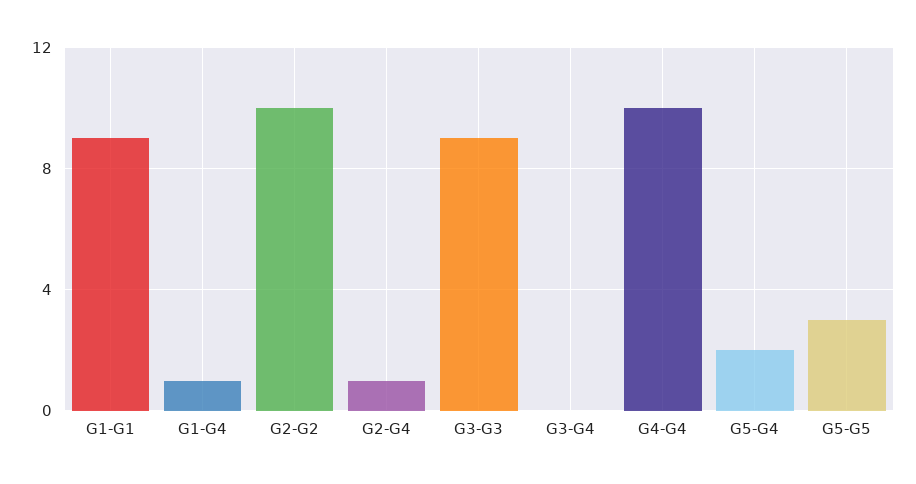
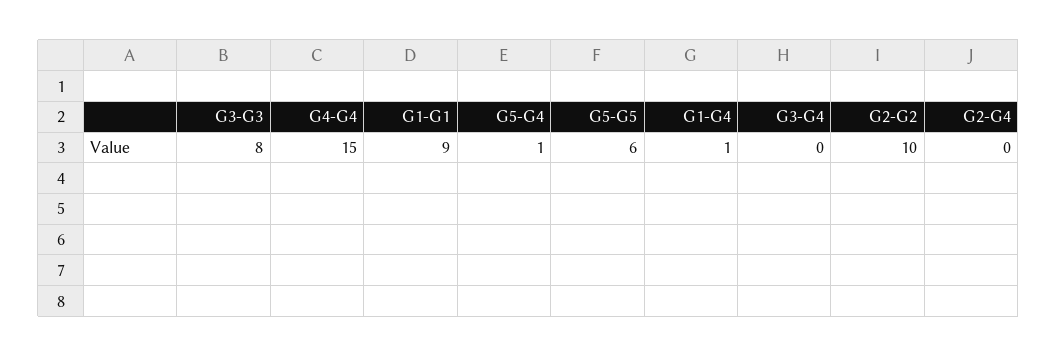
G2-G4: 1 -> 0
G3-G3: 9 -> 8
G4-G4: 10 -> 15
G5-G4: 2 -> 1
G5-G5: 3 -> 6

